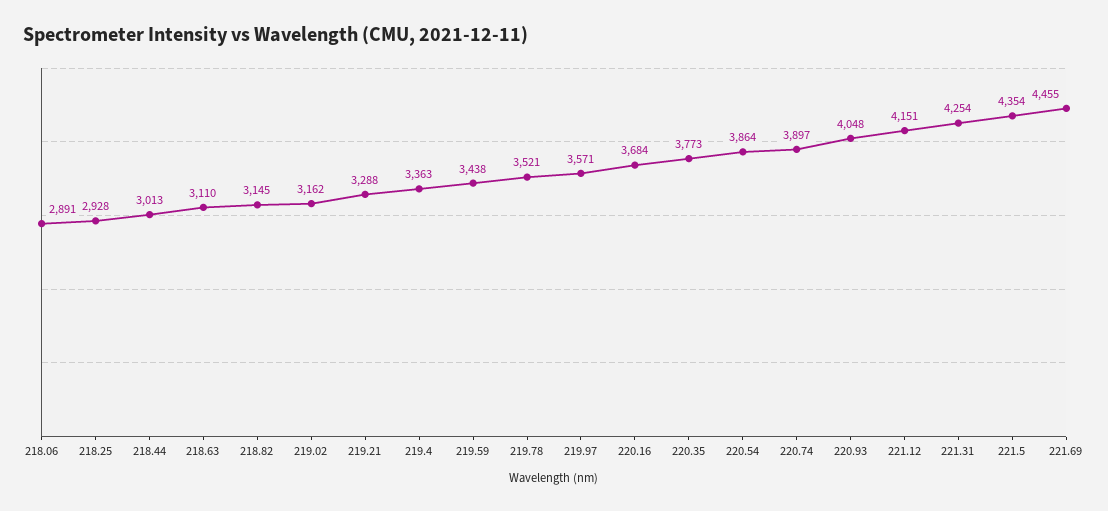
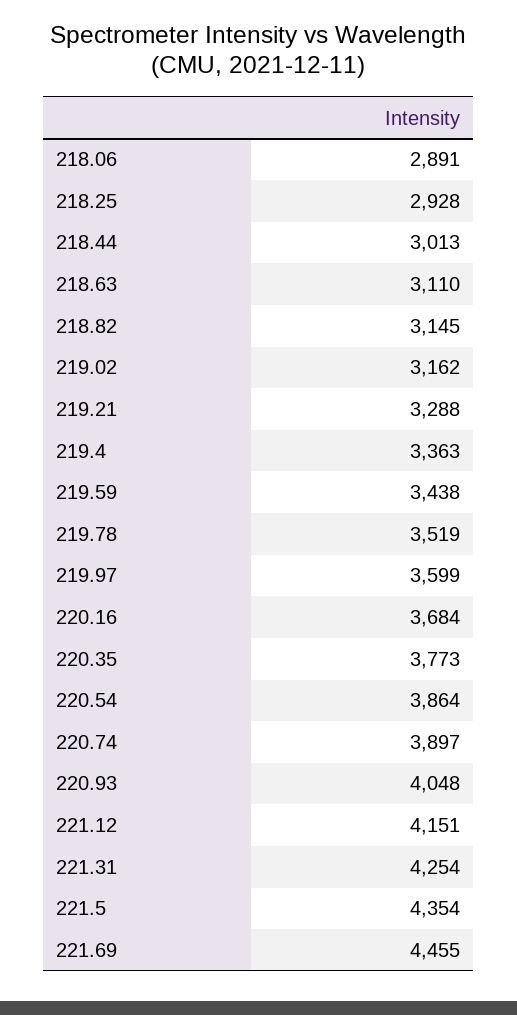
219.78: 3521 -> 3519
219.97: 3571 -> 3599

